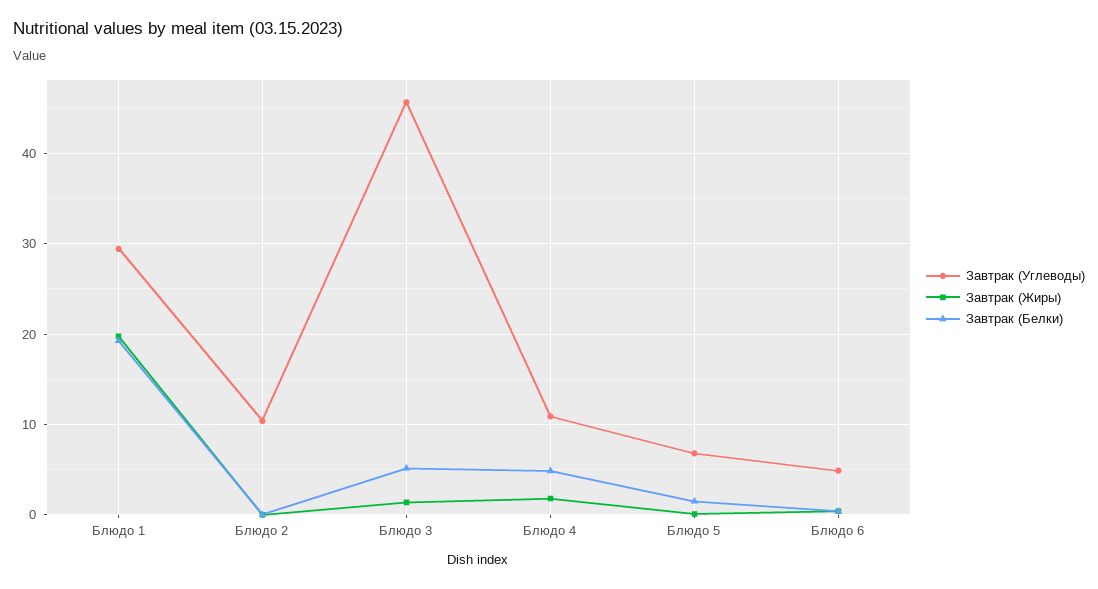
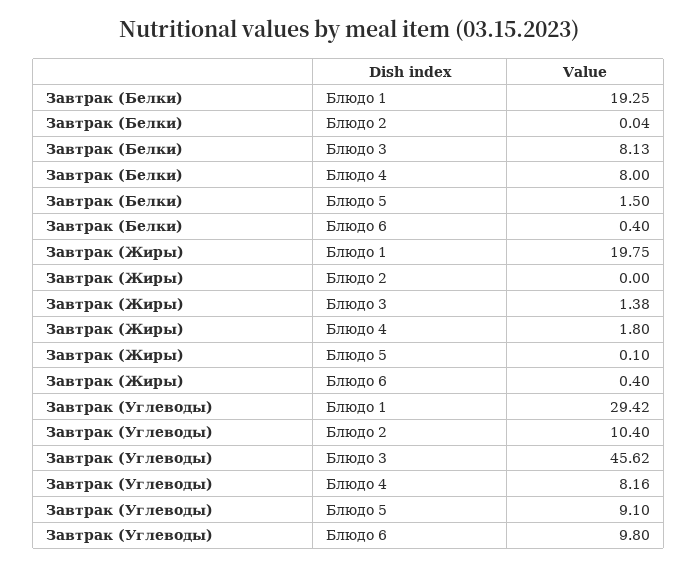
Завтрак (Белки), Блюдо 3: 5 -> 8.13
Завтрак (Углеводы), Блюдо 4: 11 -> 8.16
Завтрак (Белки), Блюдо 4: 5 -> 8
Завтрак (Углеводы), Блюдо 5: 7 -> 9.1
Завтрак (Углеводы), Блюдо 6: 5 -> 9.8

